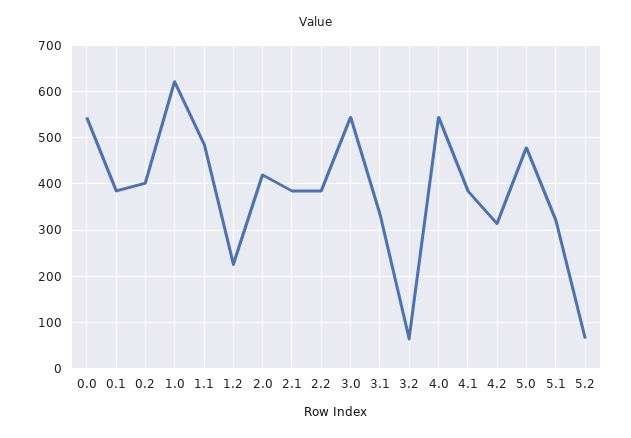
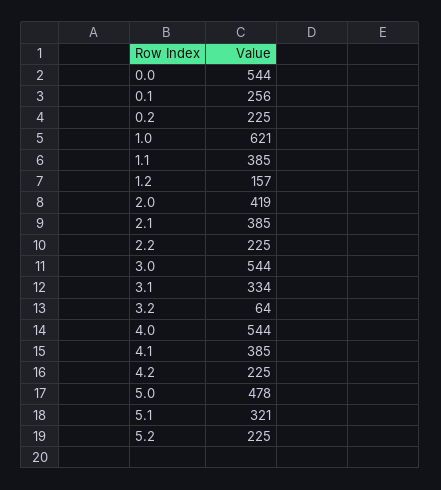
0.1: 380 -> 256
0.2: 400 -> 225
1.1: 480 -> 385
1.2: 220 -> 157
2.2: 380 -> 225
4.2: 320 -> 225
5.2: 60 -> 225

